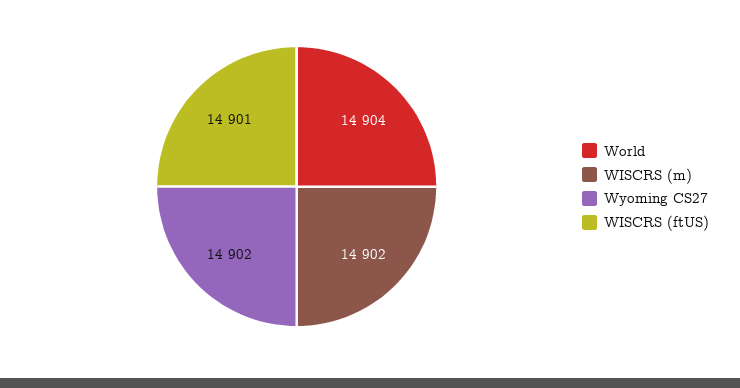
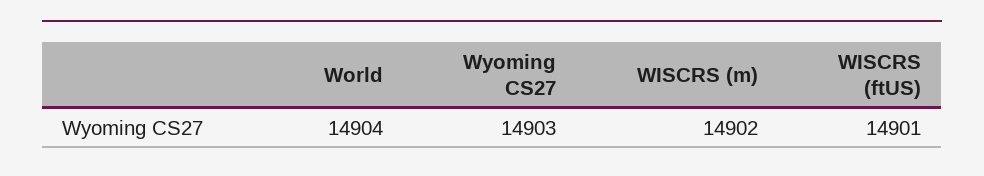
Wyoming CS27: 14902 -> 14903

